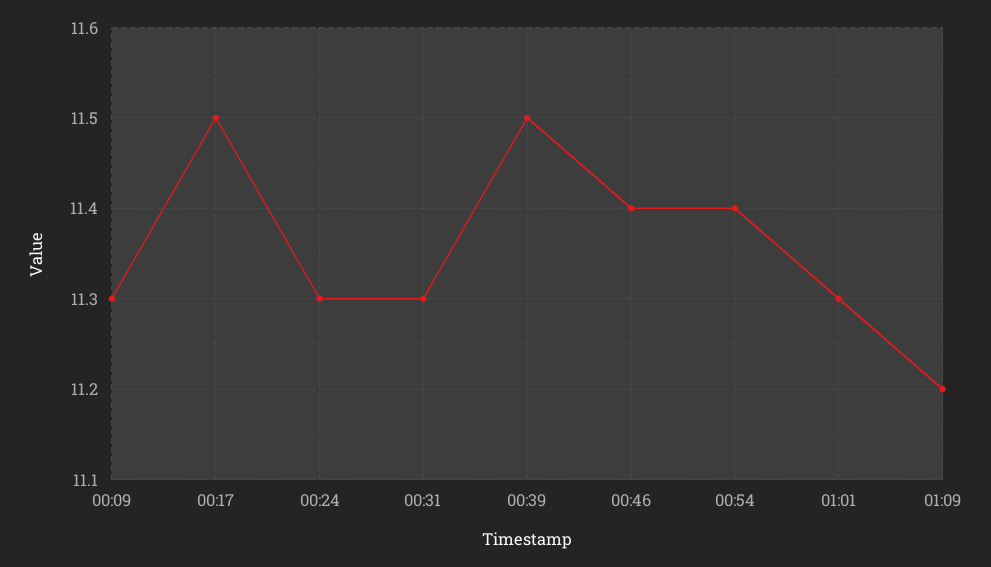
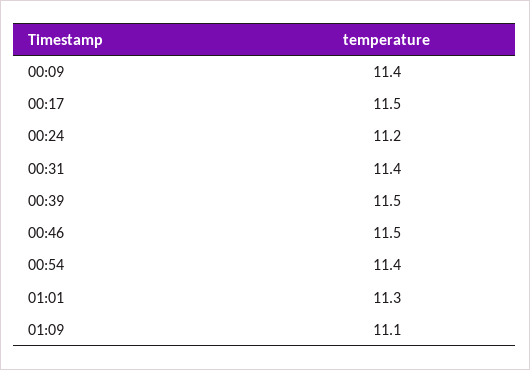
00:09: 11.3 -> 11.4
00:24: 11.3 -> 11.2
00:31: 11.3 -> 11.4
00:46: 11.4 -> 11.5
01:09: 11.2 -> 11.1

